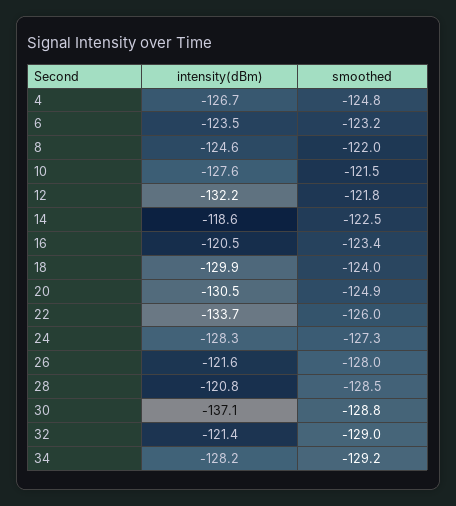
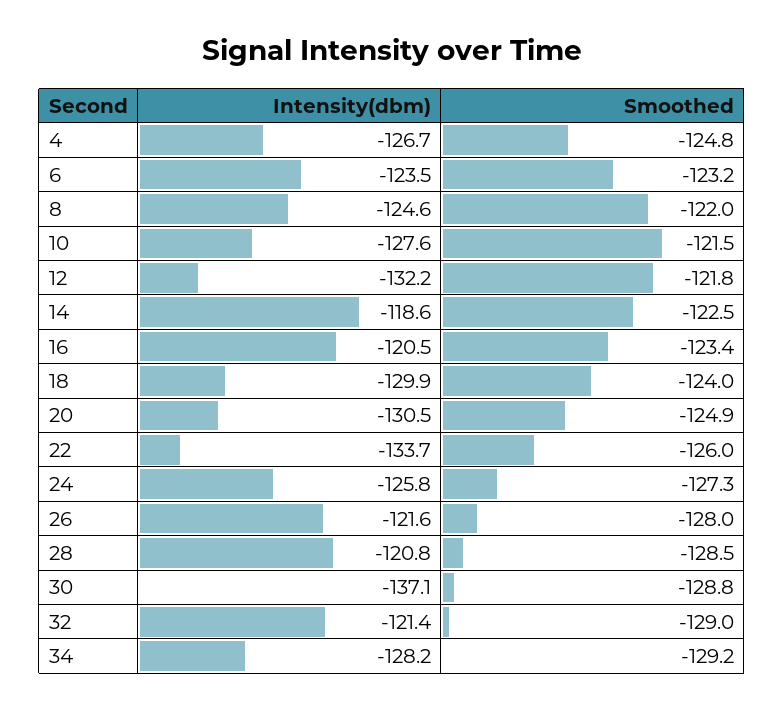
intensity(dBm), 24: -128.3 -> -125.8

